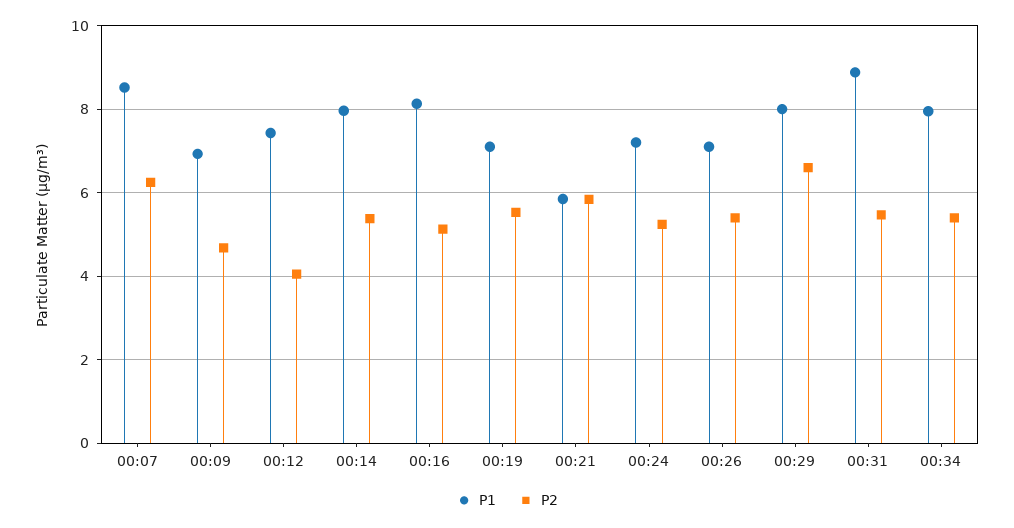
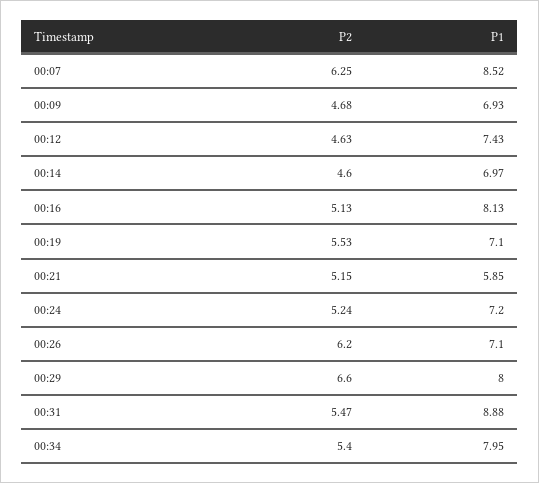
P2, 00:12: 4 -> 4.63
P1, 00:14: 8 -> 6.97
P2, 00:14: 5.4 -> 4.6
P2, 00:21: 5.8 -> 5.15
P2, 00:26: 5.4 -> 6.2

